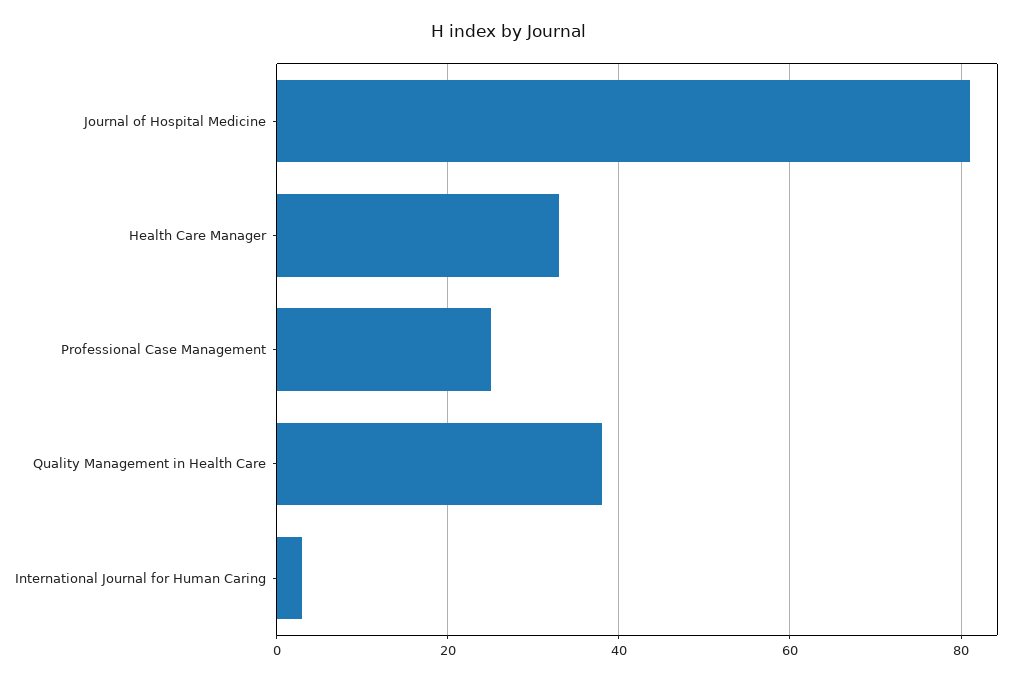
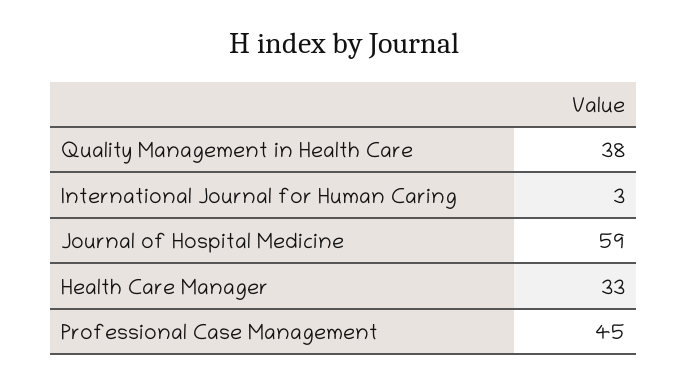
Journal of Hospital Medicine: 80 -> 59
Professional Case Management: 25 -> 45

